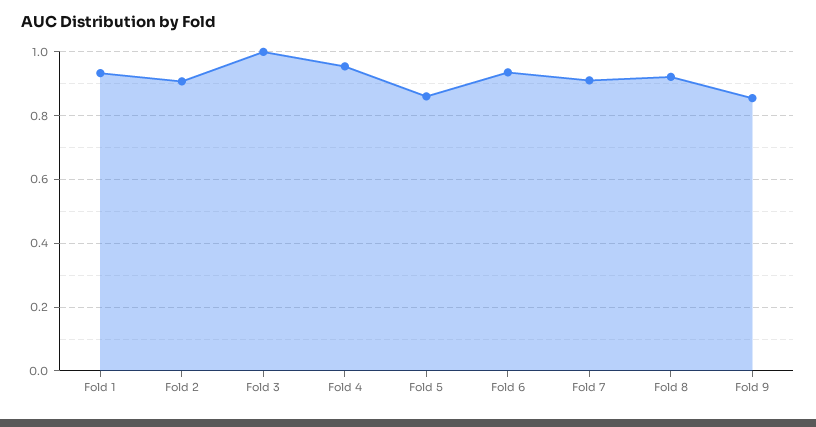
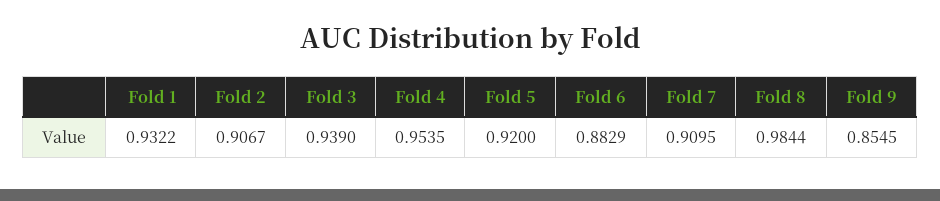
Fold 3: 1 -> 0.939
Fold 5: 0.86 -> 0.92
Fold 6: 0.94 -> 0.8829
Fold 8: 0.92 -> 0.9844

